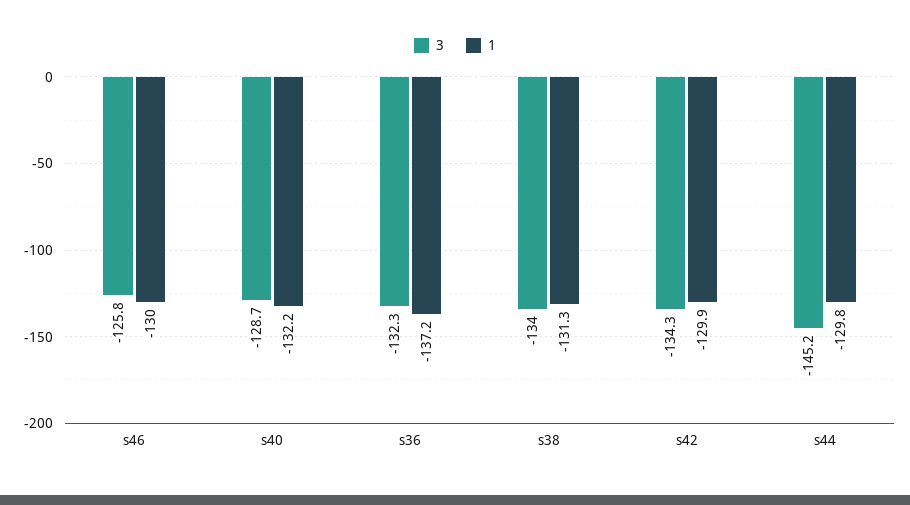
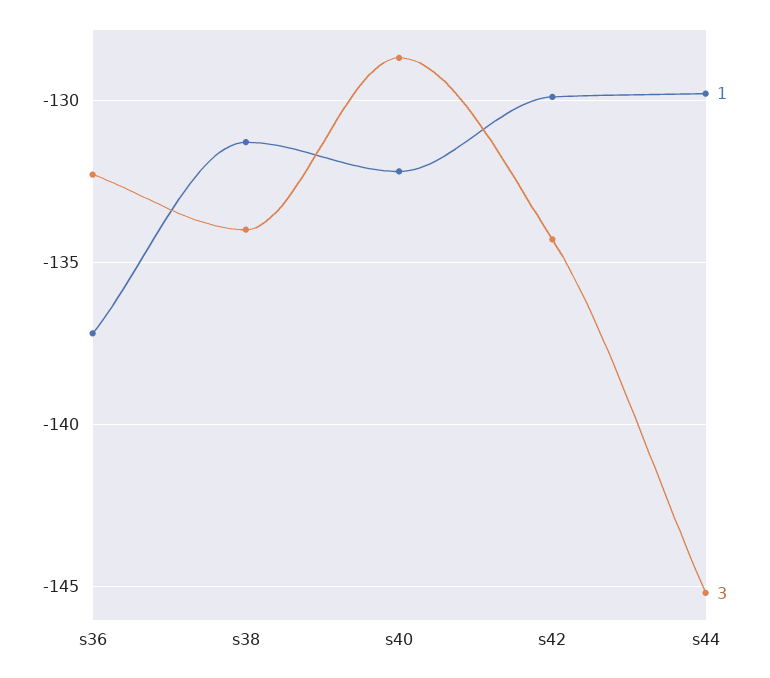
3, s46: -125.8 -> none
1, s46: -130 -> none

